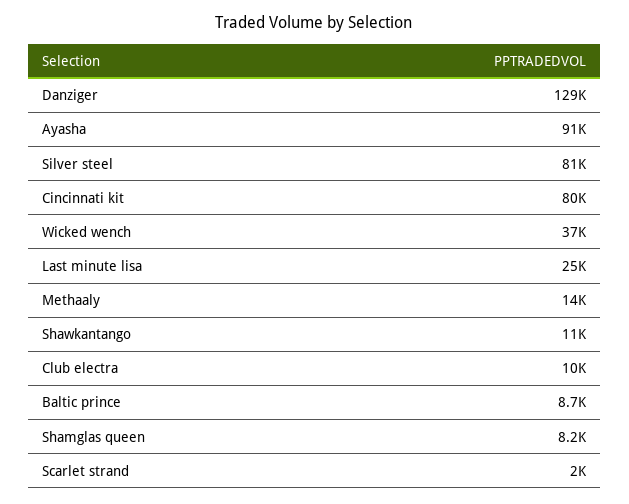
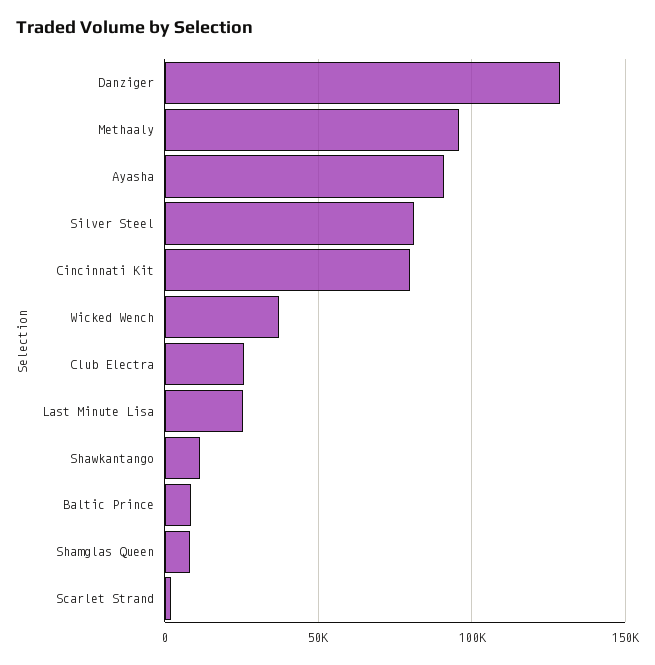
Methaaly: 14000 -> 95000
Club electra: 10000 -> 25000

